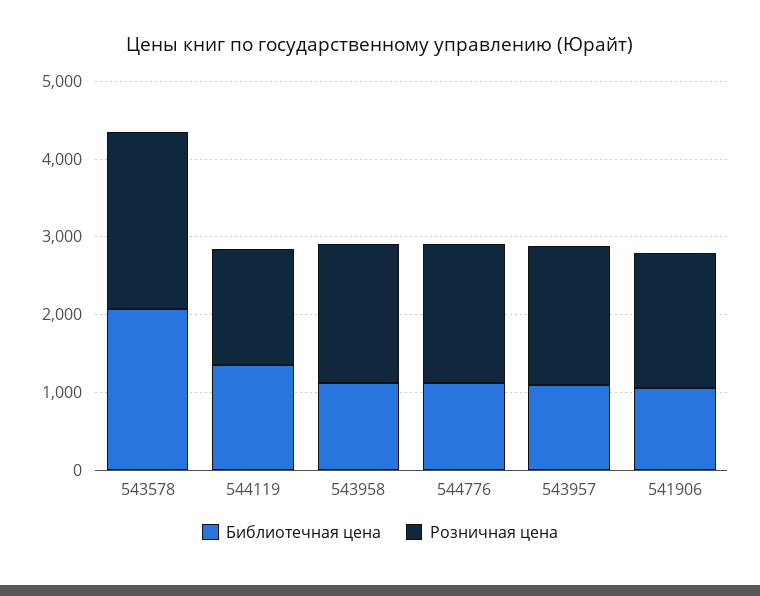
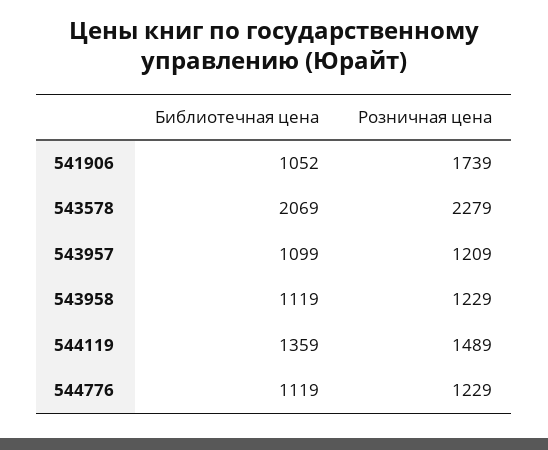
Розничная цена, 543958: 1800 -> 1229
Розничная цена, 544776: 1800 -> 1229
Розничная цена, 543957: 1800 -> 1209

